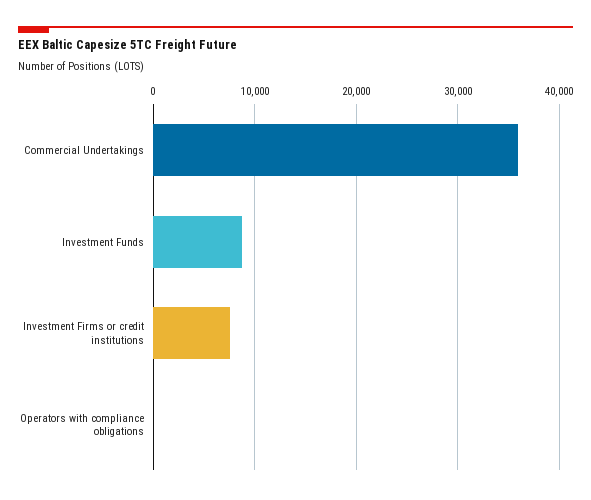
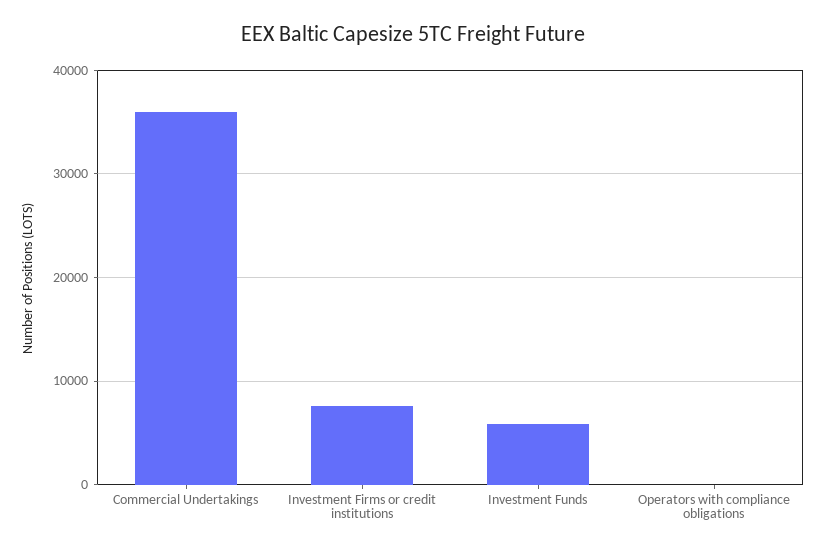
Investment Funds: 9000 -> 6000

